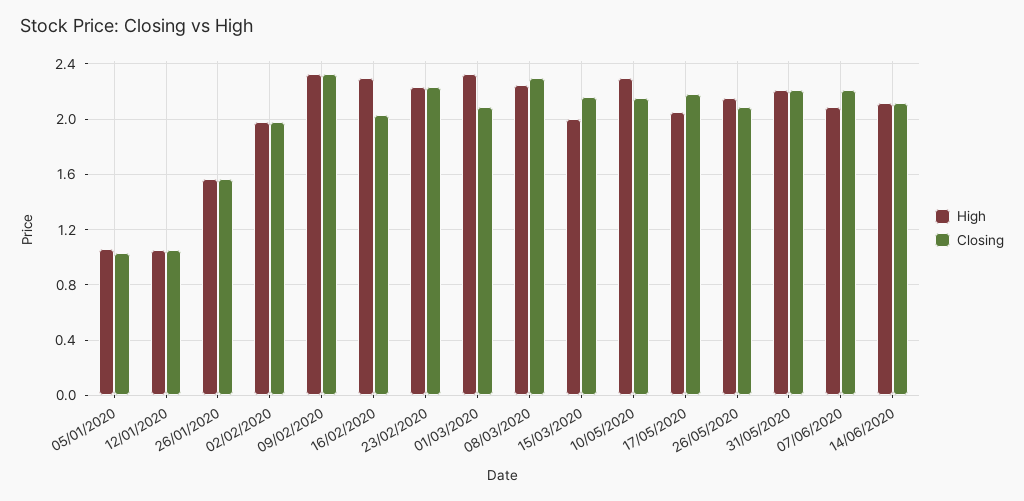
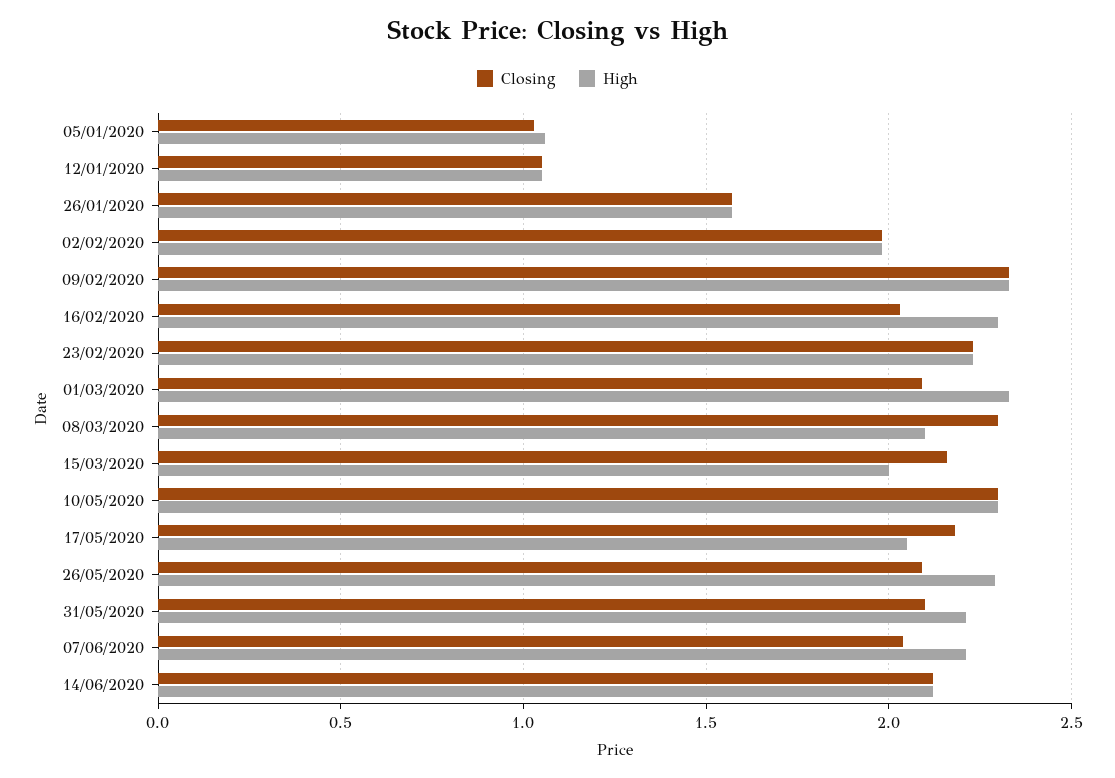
High, 08/03/2020: 2.25 -> 2.1
Closing, 10/05/2020: 2.15 -> 2.3
High, 26/05/2020: 2.15 -> 2.3
Closing, 31/05/2020: 2.2 -> 2.1
High, 07/06/2020: 2.1 -> 2.2
Closing, 07/06/2020: 2.2 -> 2.05

